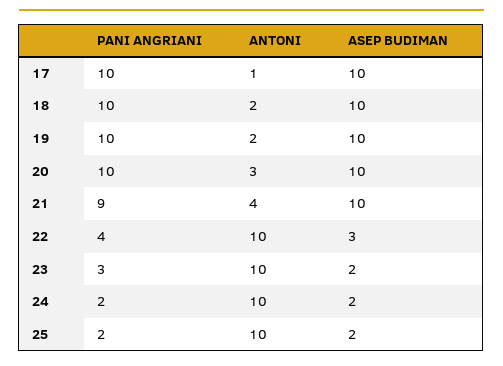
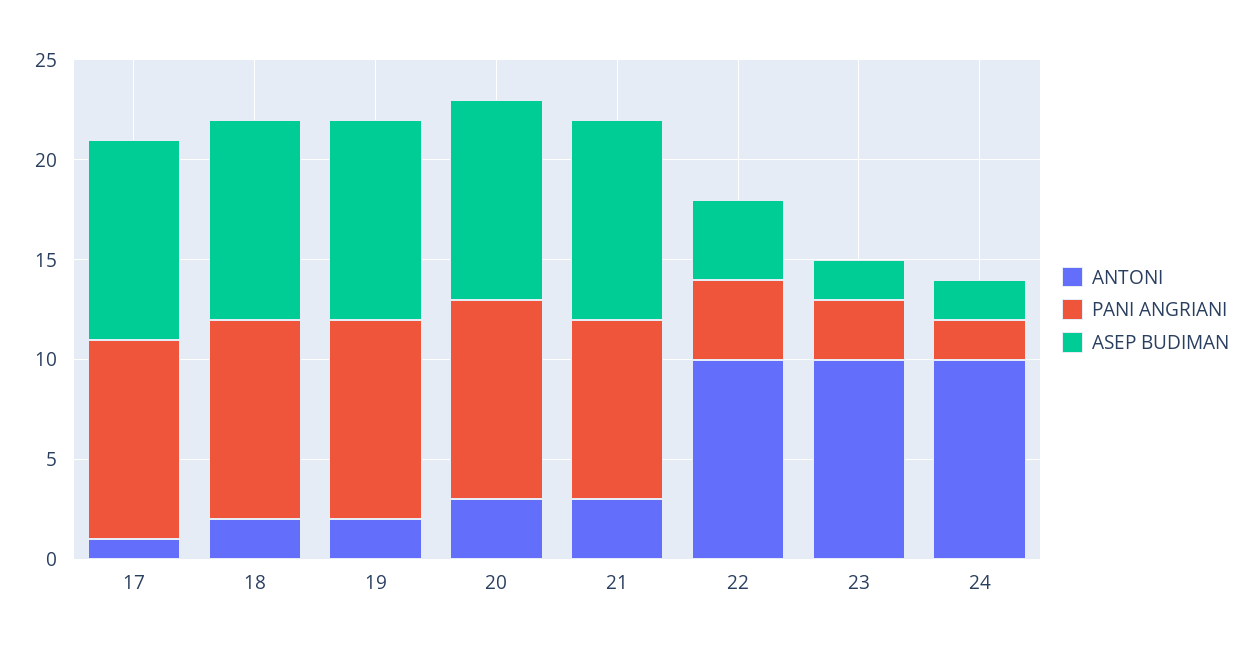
ANTONI, 21: 4 -> 3
ASEP BUDIMAN, 22: 3 -> 4
PANI ANGRIANI, 25: 2 -> none
ANTONI, 25: 10 -> none
ASEP BUDIMAN, 25: 2 -> none

